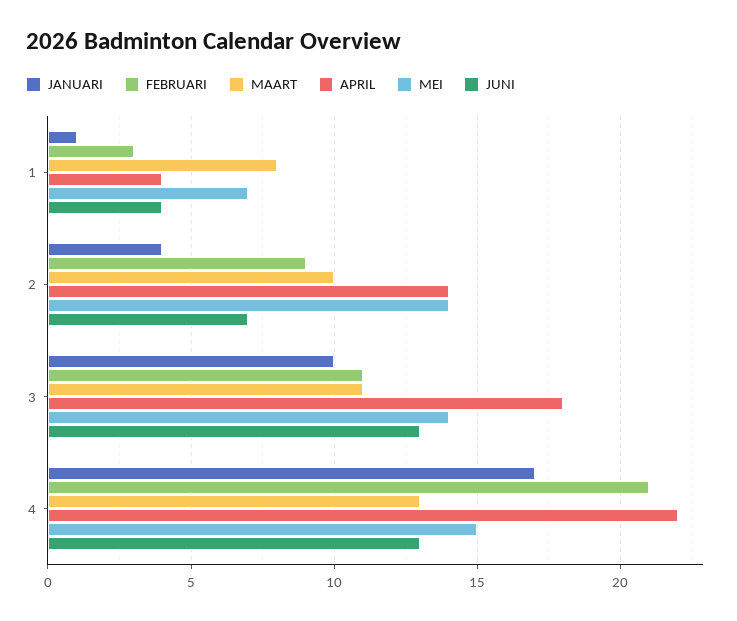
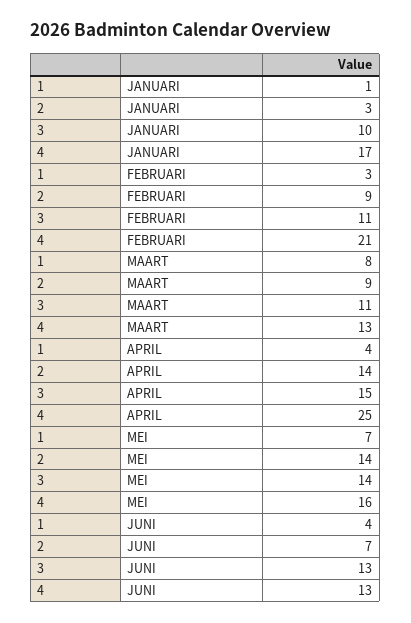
JANUARI, 2: 4 -> 3
MAART, 2: 10 -> 9
APRIL, 3: 18 -> 15
APRIL, 4: 22 -> 25
MEI, 4: 15 -> 16

